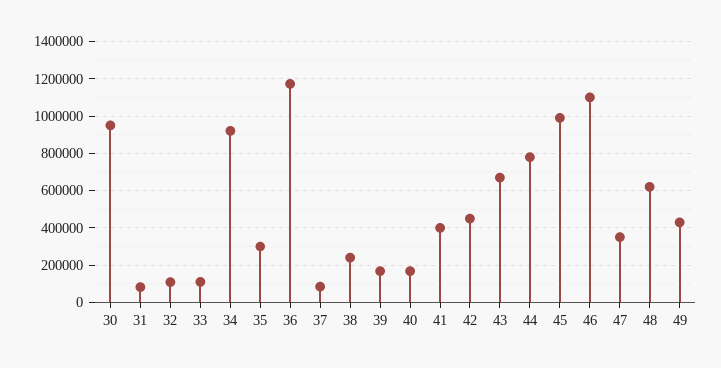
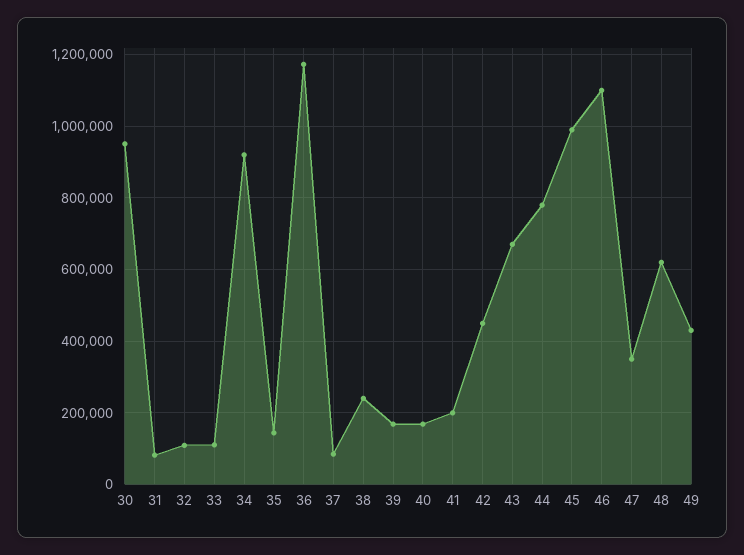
35: 300000 -> 140000
41: 400000 -> 200000

